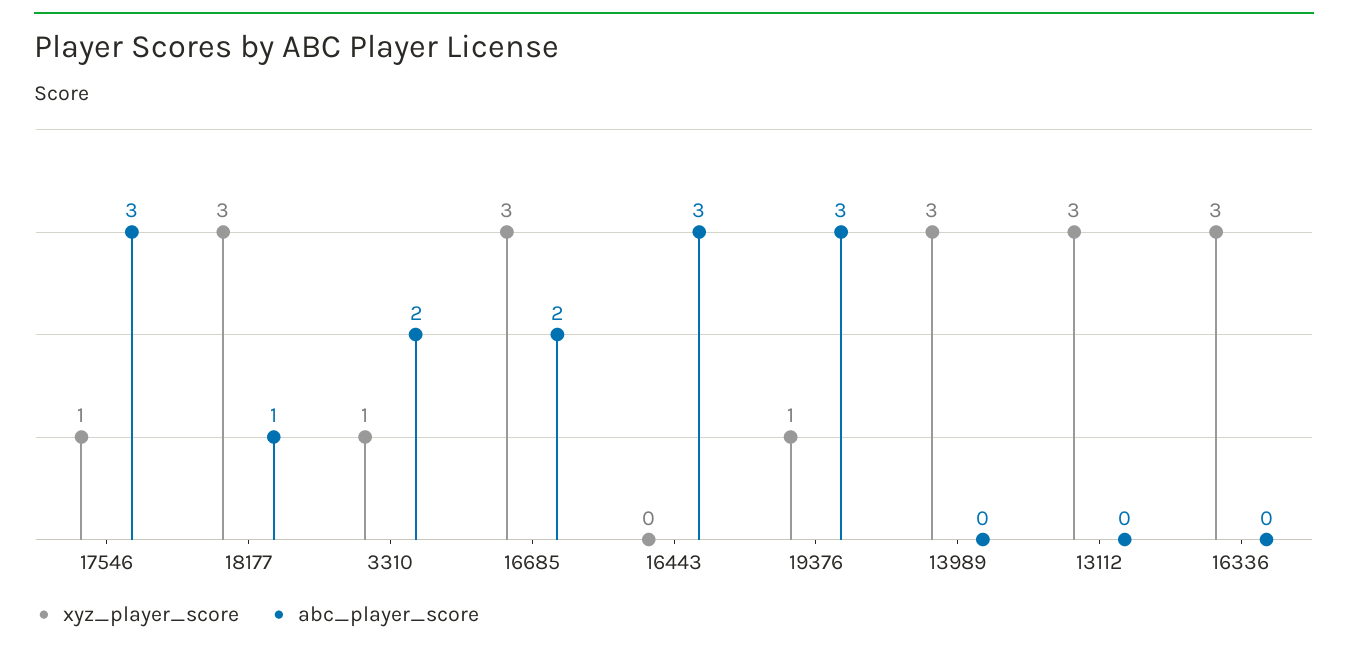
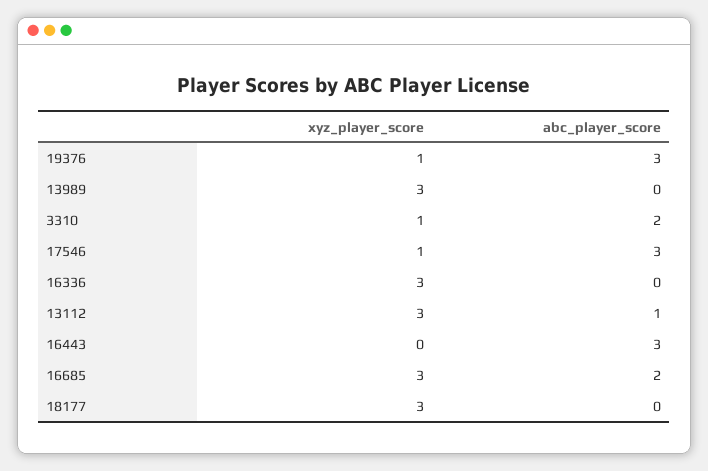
abc_player_score, 18177: 1 -> 0
abc_player_score, 13112: 0 -> 1

